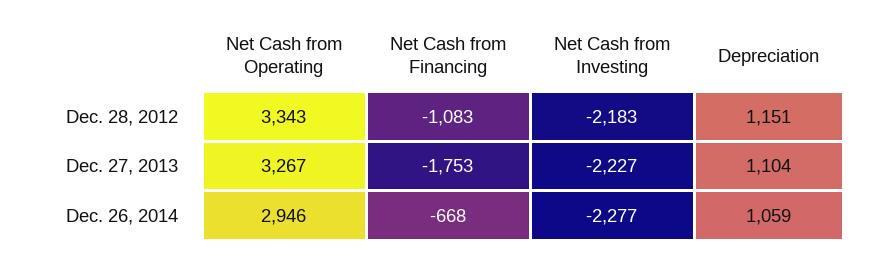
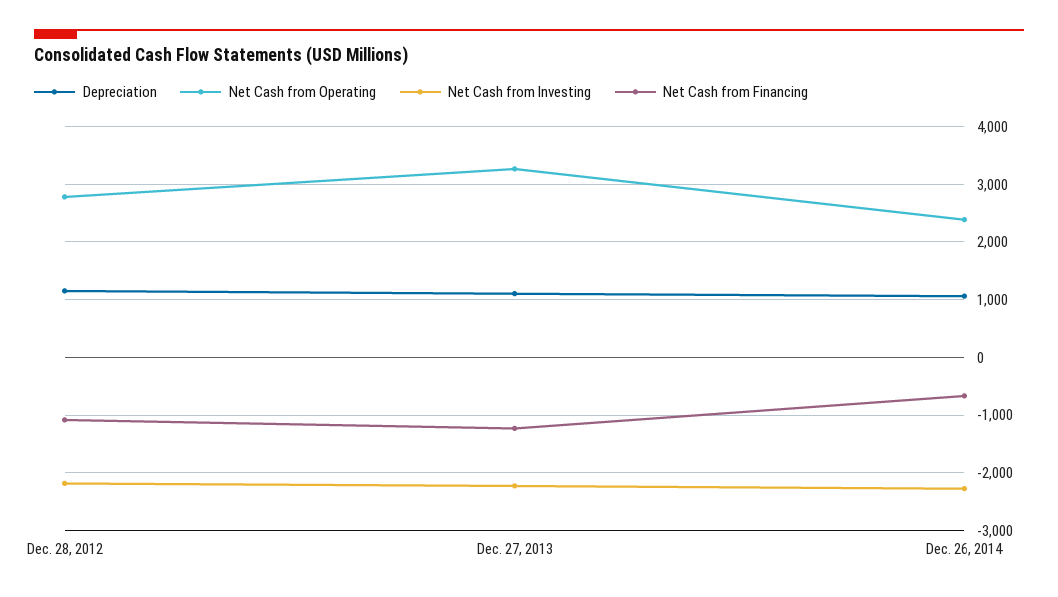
Net Cash from Operating, Dec. 28, 2012: 3343 -> 2800
Net Cash from Financing, Dec. 27, 2013: -1753 -> -1200
Net Cash from Operating, Dec. 26, 2014: 2946 -> 2400

